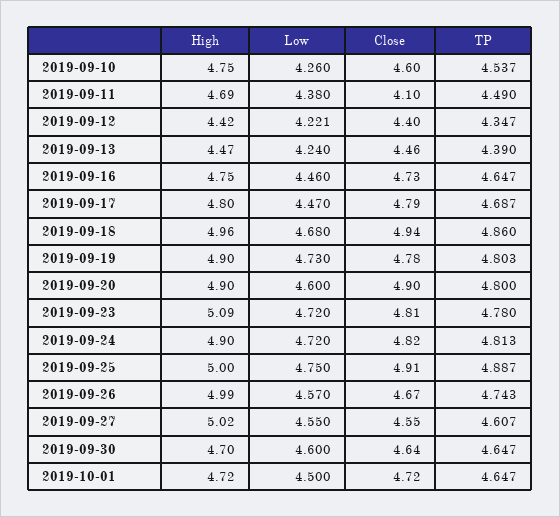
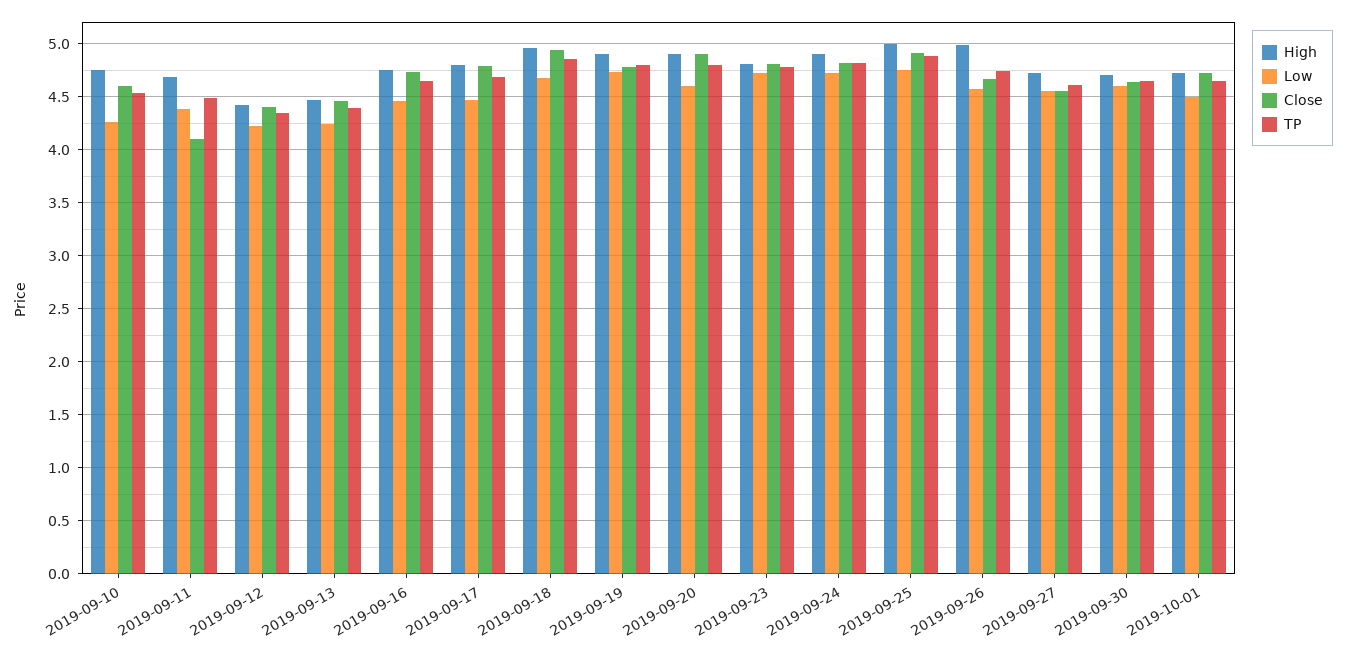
High, 2019-09-23: 5.09 -> 4.8
High, 2019-09-27: 5.02 -> 4.7

